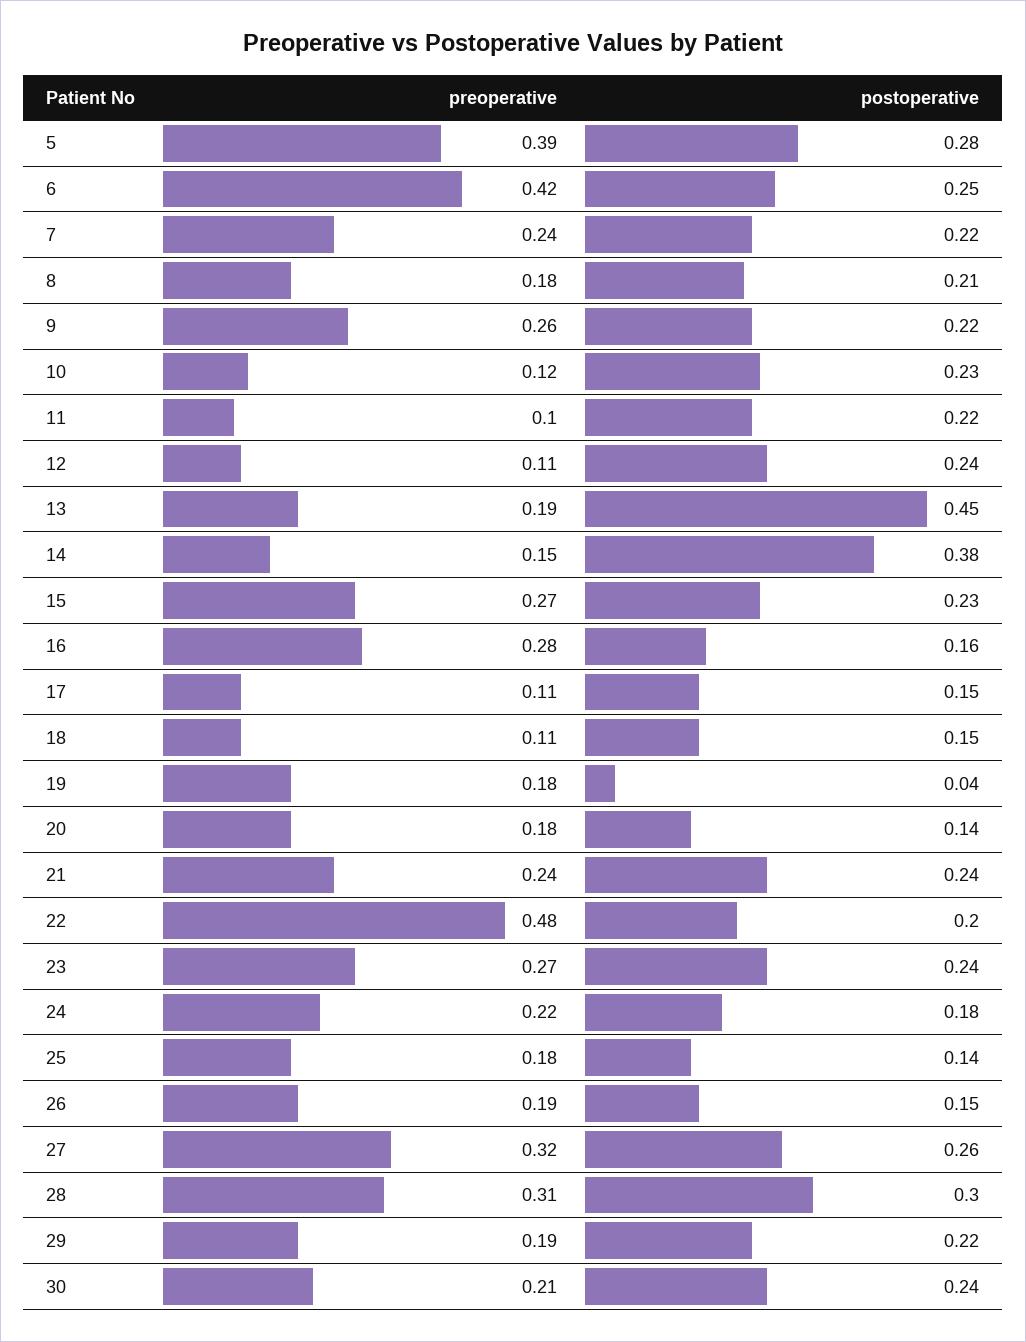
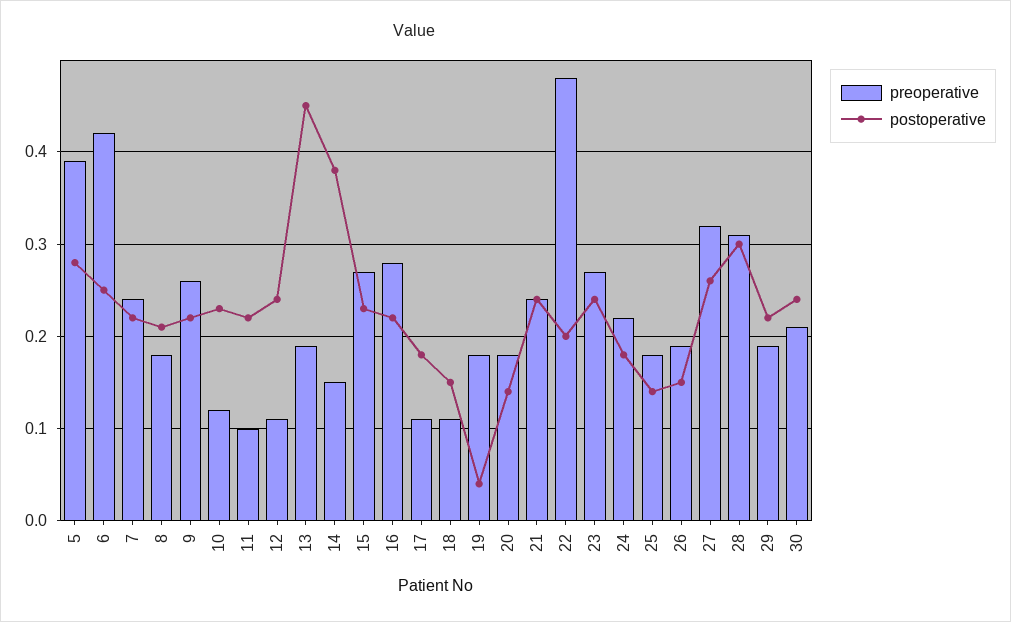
postoperative, 16: 0.16 -> 0.22
postoperative, 17: 0.15 -> 0.18

